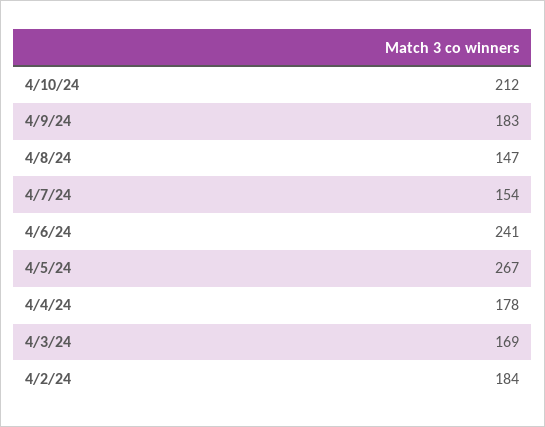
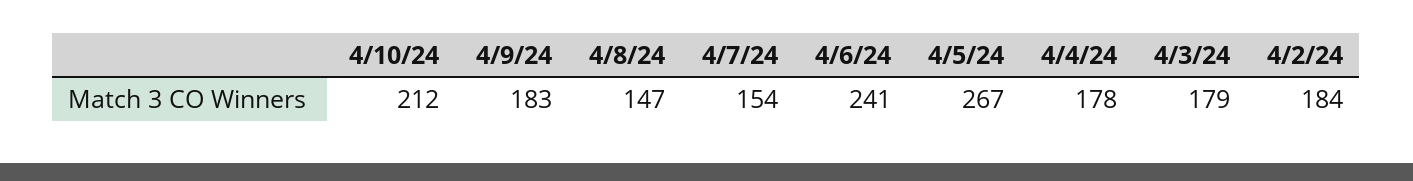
4/3/24: 169 -> 179

